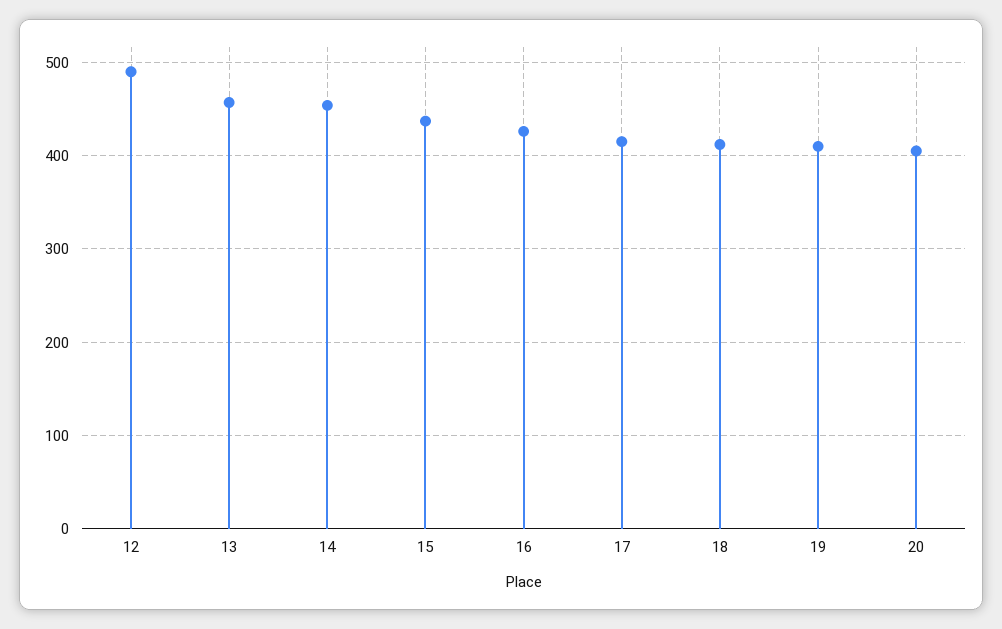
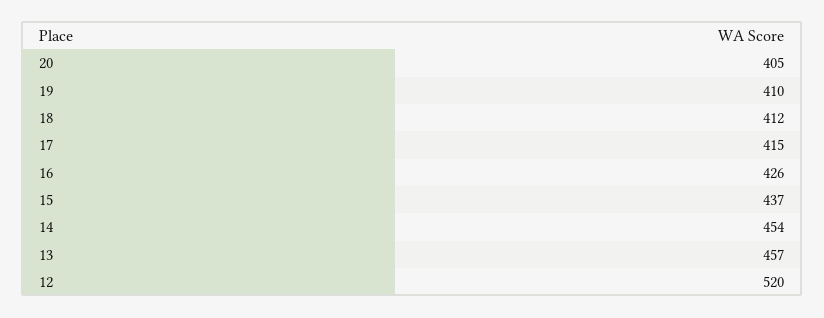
12: 490 -> 520

